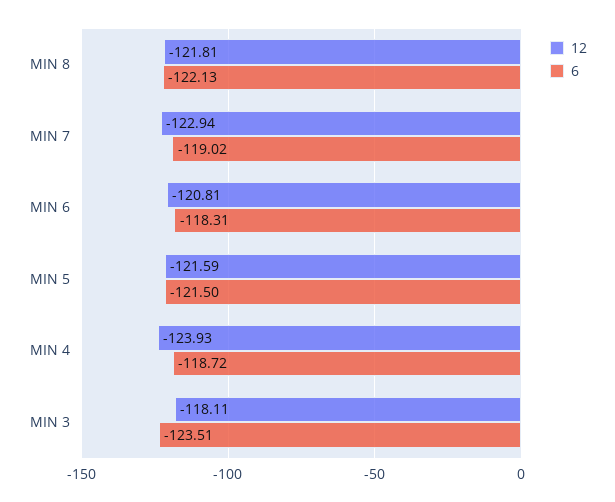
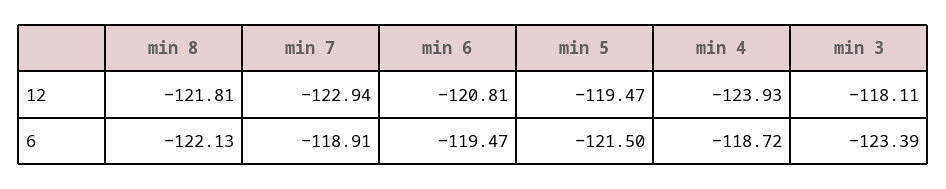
6, MIN 7: -119.02 -> -118.91
6, MIN 6: -118.31 -> -119.47
12, MIN 5: -121.59 -> -119.47
6, MIN 3: -123.51 -> -123.39

